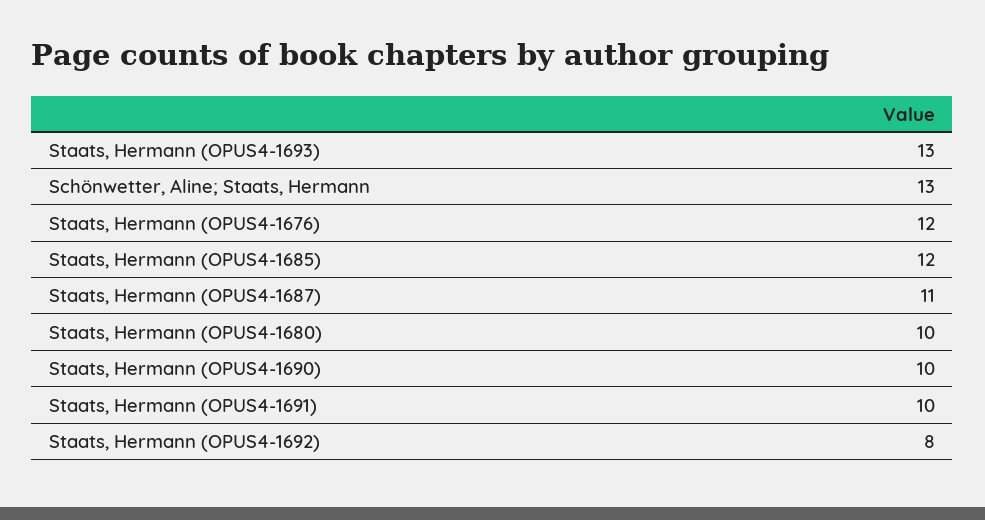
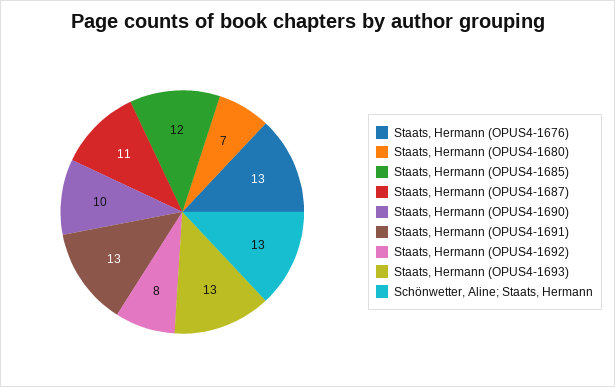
Staats, Hermann (OPUS4-1676): 12 -> 13
Staats, Hermann (OPUS4-1680): 10 -> 7
Staats, Hermann (OPUS4-1691): 10 -> 13

